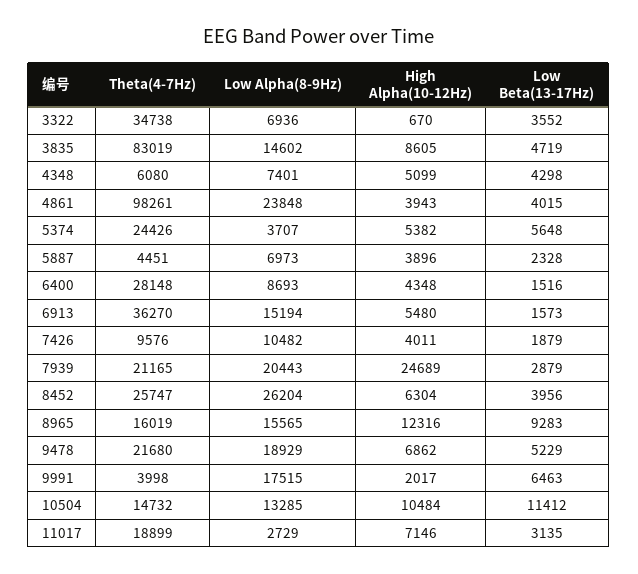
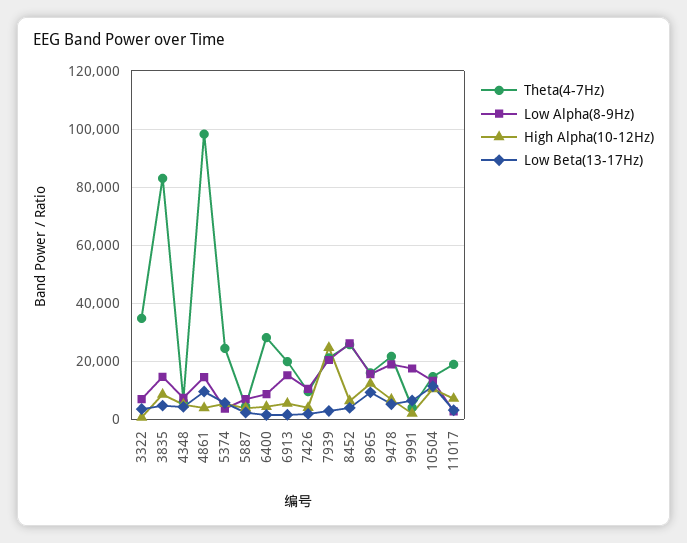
Low Alpha(8-9Hz), 4861: 23848 -> 15000
Low Beta(13-17Hz), 4861: 4015 -> 10000
Theta(4-7Hz), 6913: 36270 -> 20000

